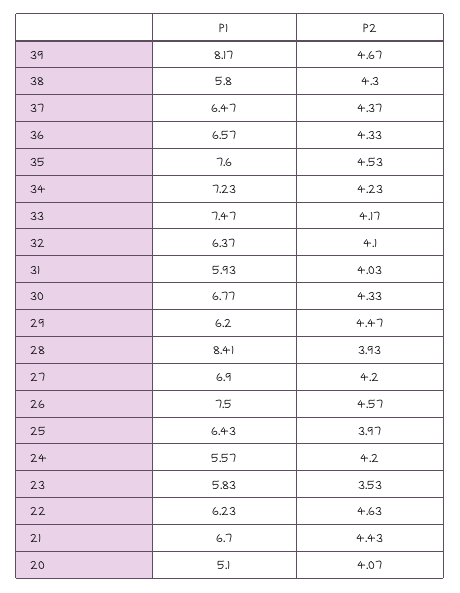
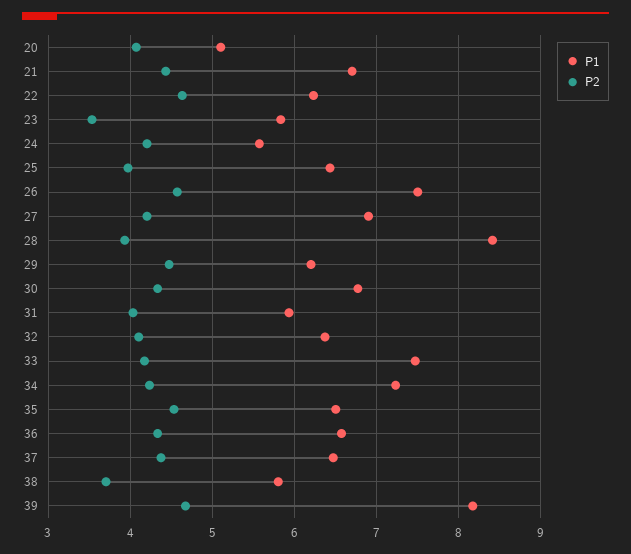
P2, 38: 4.3 -> 3.7
P1, 35: 7.6 -> 6.5

